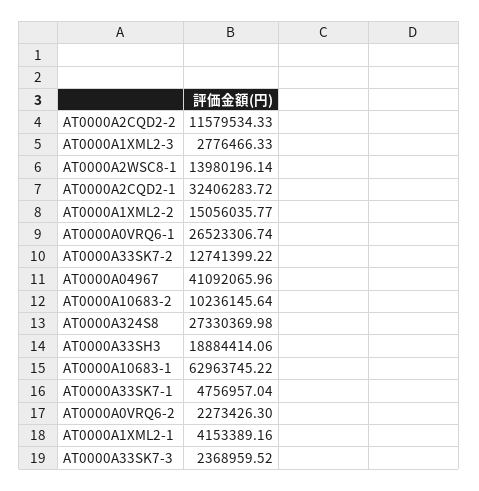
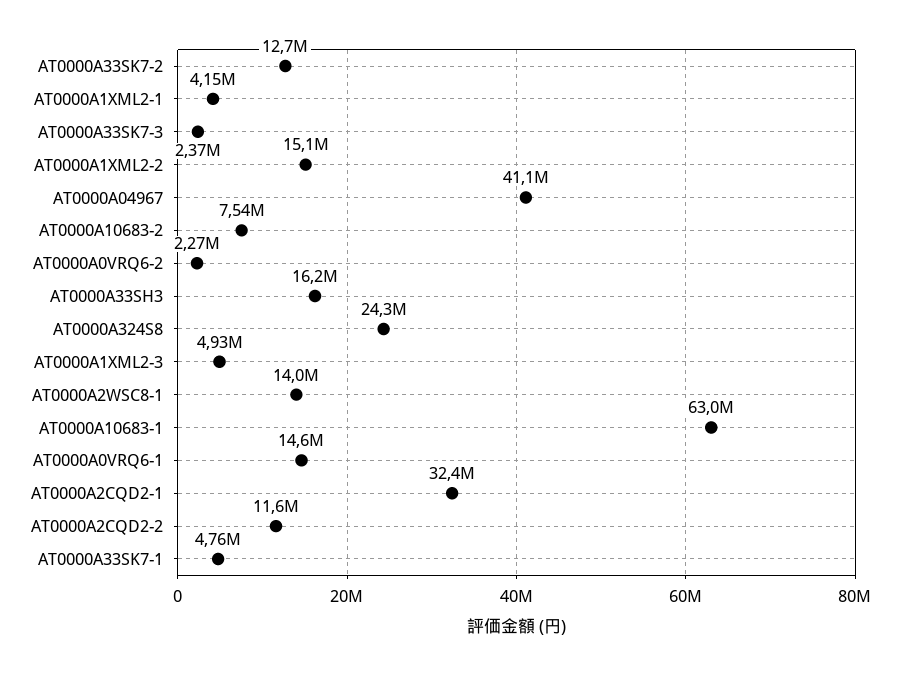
AT0000A1XML2-3: 2776466.33 -> 4930000
AT0000A0VRQ6-1: 26523306.74 -> 14600000
AT0000A10683-2: 10236145.64 -> 7540000
AT0000A324S8: 27330369.98 -> 24300000
AT0000A33SH3: 18884414.06 -> 16200000

